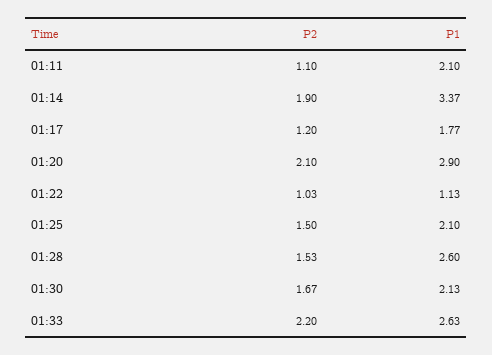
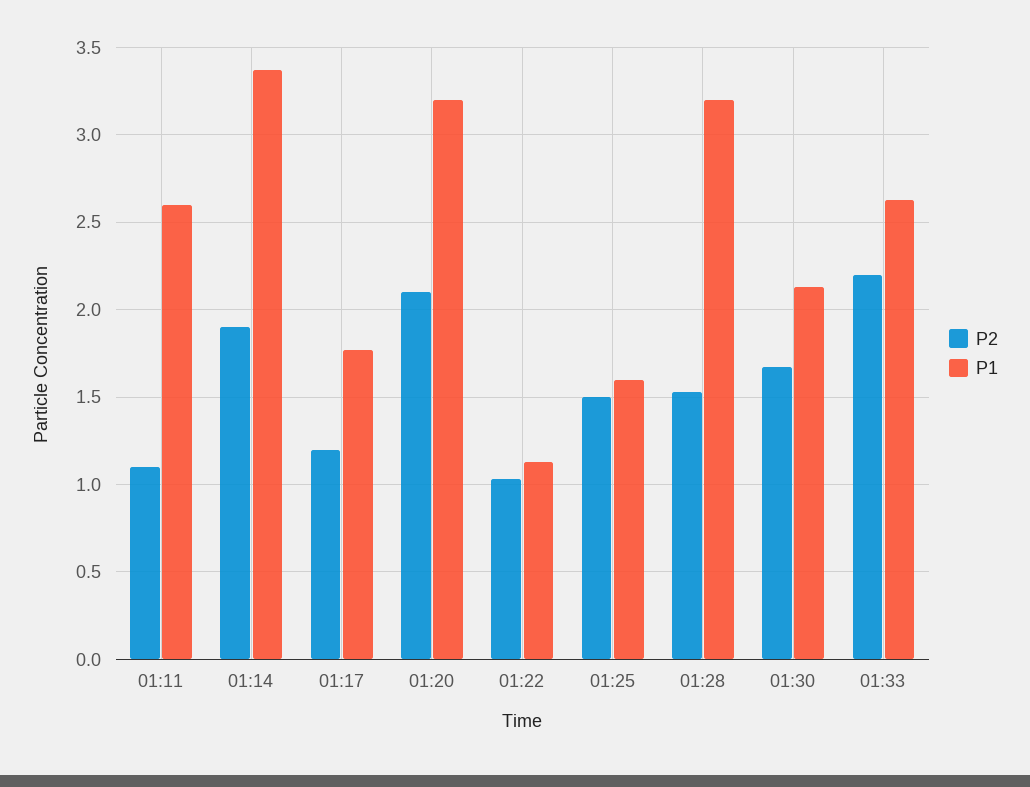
P1, 01:11: 2.1 -> 2.6
P1, 01:20: 2.9 -> 3.2
P1, 01:25: 2.1 -> 1.6
P1, 01:28: 2.6 -> 3.2

